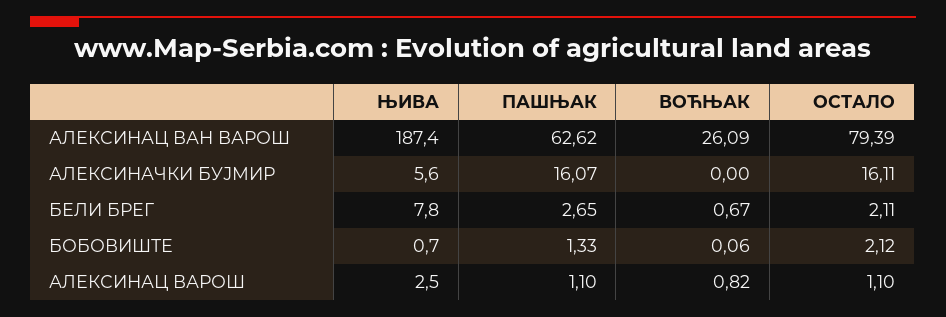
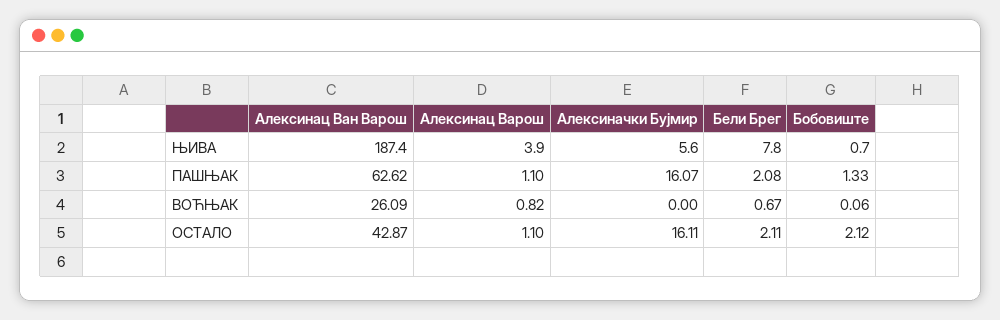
ОСТАЛО, АЛЕКСИНАЦ ВАН ВАРОШ: 79.39 -> 42.87
ПАШЊАК, БЕЛИ БРЕГ: 2.65 -> 2.08
ЊИВА, АЛЕКСИНАЦ ВАРОШ: 2.5 -> 3.9

